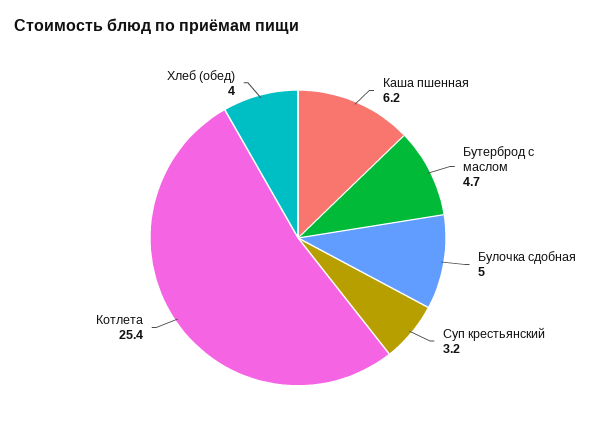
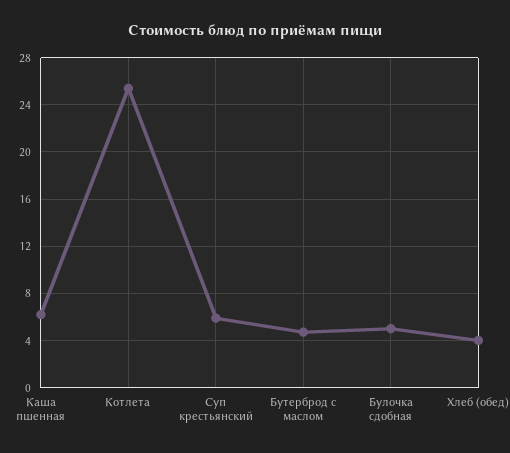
Суп крестьянский: 3.2 -> 6

